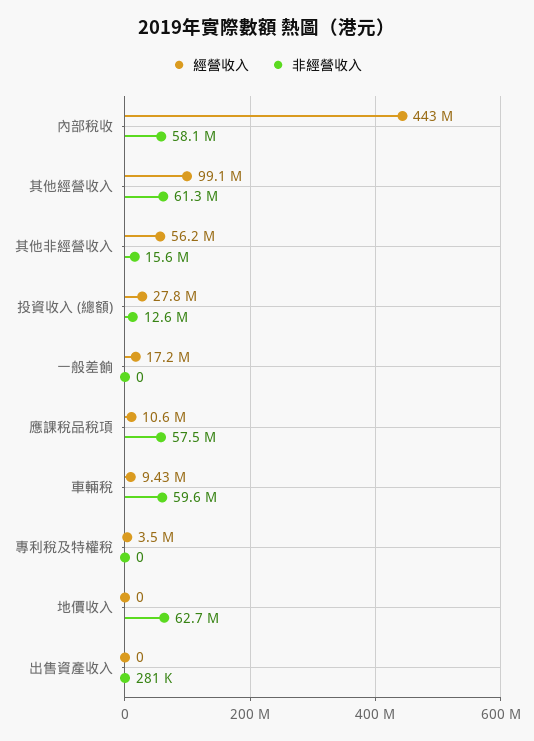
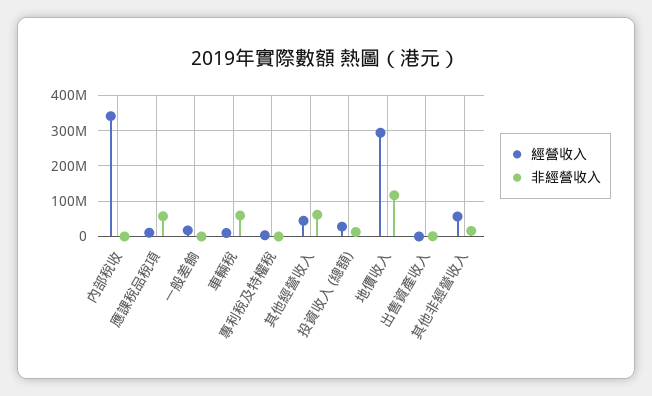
經營收入, 內部稅收: 443000000 -> 340000000
非經營收入, 內部稅收: 58100000 -> 0
經營收入, 其他經營收入: 99100000 -> 40000000
經營收入, 地價收入: 0 -> 300000000
非經營收入, 地價收入: 62700000 -> 120000000

